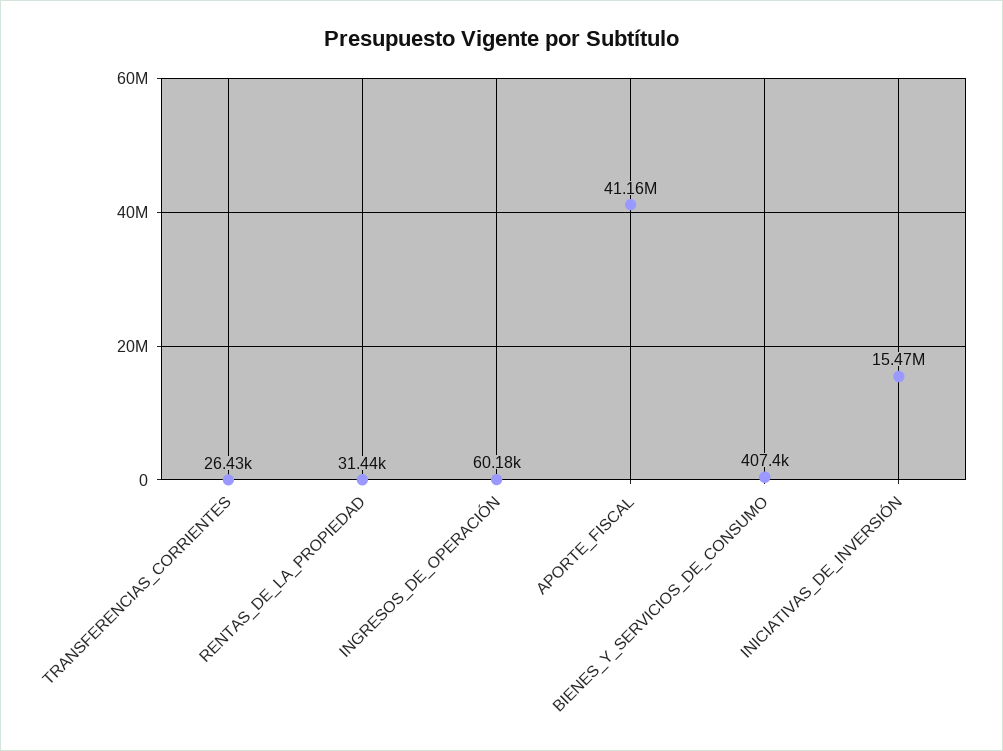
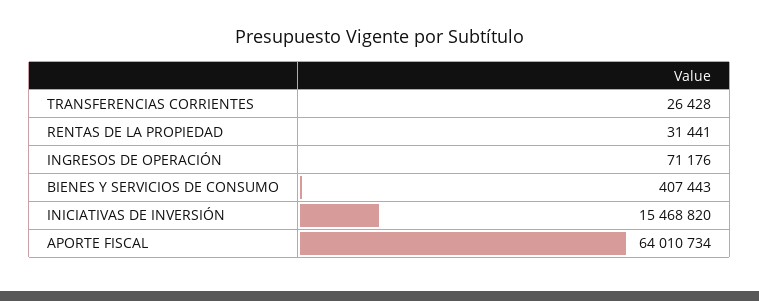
INGRESOS_DE_OPERACIÓN: 60180 -> 71176
APORTE_FISCAL: 41160000 -> 64010734

